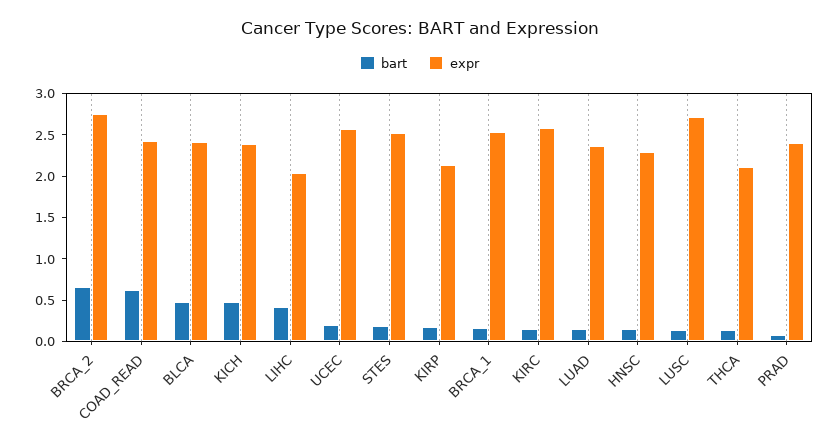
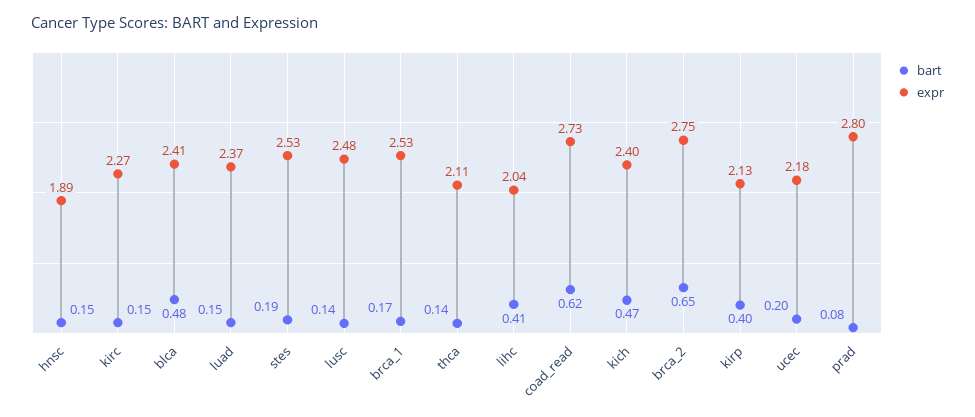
expr, COAD_READ: 2.4 -> 2.73
expr, UCEC: 2.6 -> 2.18
bart, KIRP: 0.2 -> 0.4
expr, KIRC: 2.6 -> 2.27
expr, HNSC: 2.3 -> 1.89
expr, LUSC: 2.7 -> 2.48
expr, PRAD: 2.4 -> 2.8

